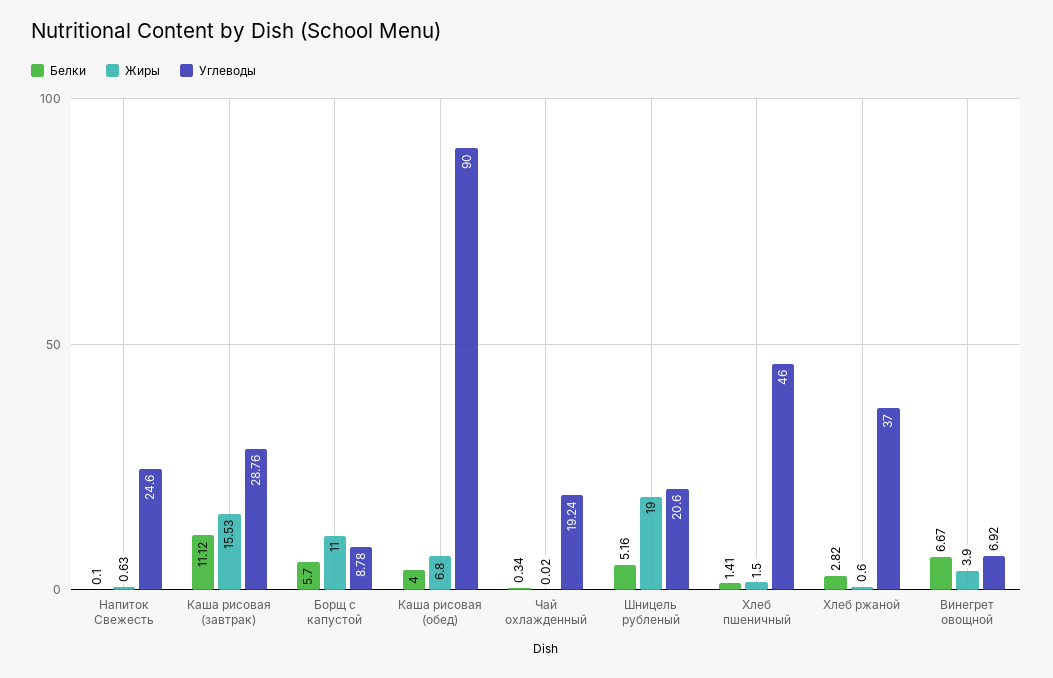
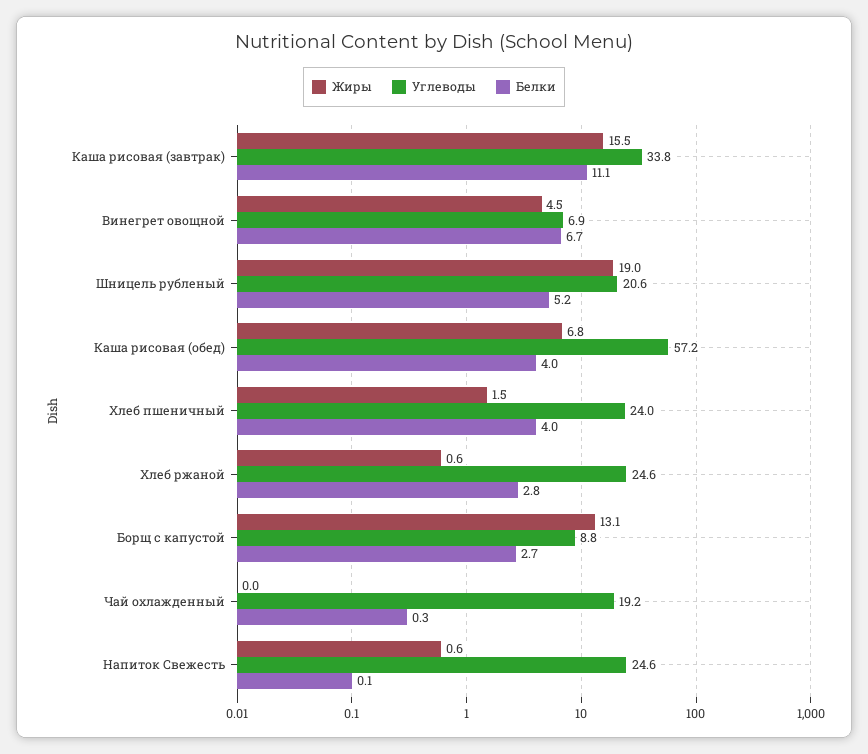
Углеводы, Каша рисовая (завтрак): 28.76 -> 33.8
Белки, Борщ с капустой: 5.7 -> 2.7
Жиры, Борщ с капустой: 11 -> 13.1
Углеводы, Каша рисовая (обед): 90 -> 57.2
Белки, Хлеб пшеничный: 1.41 -> 4
Углеводы, Хлеб пшеничный: 46 -> 24
Углеводы, Хлеб ржаной: 37 -> 24.6
Жиры, Винегрет овощной: 3.9 -> 4.5

